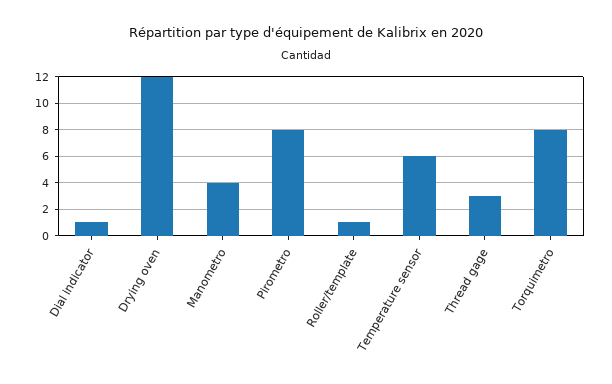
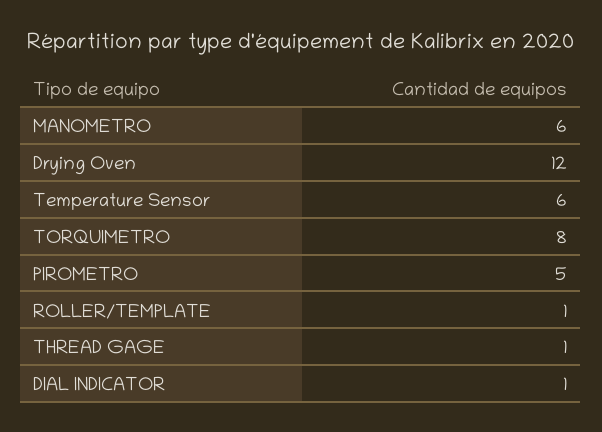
Manometro: 4 -> 6
Pirometro: 8 -> 5
Thread gage: 3 -> 1

